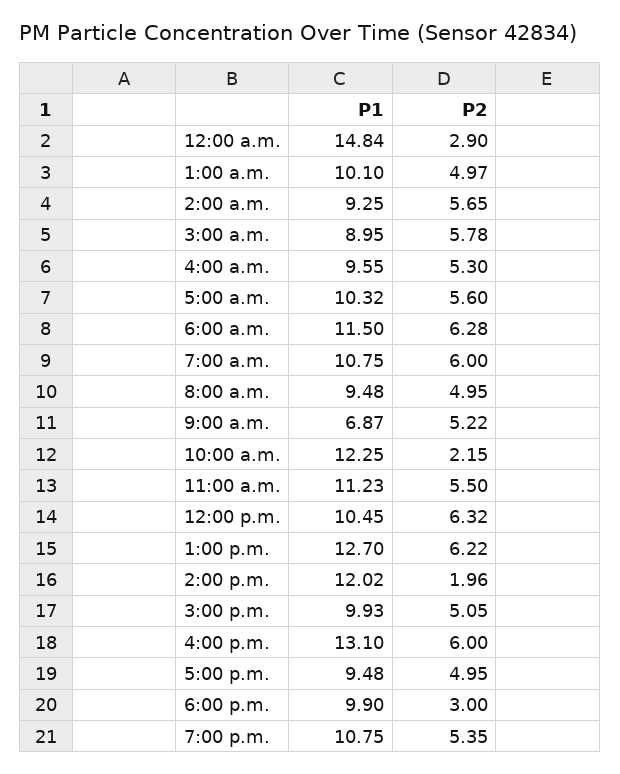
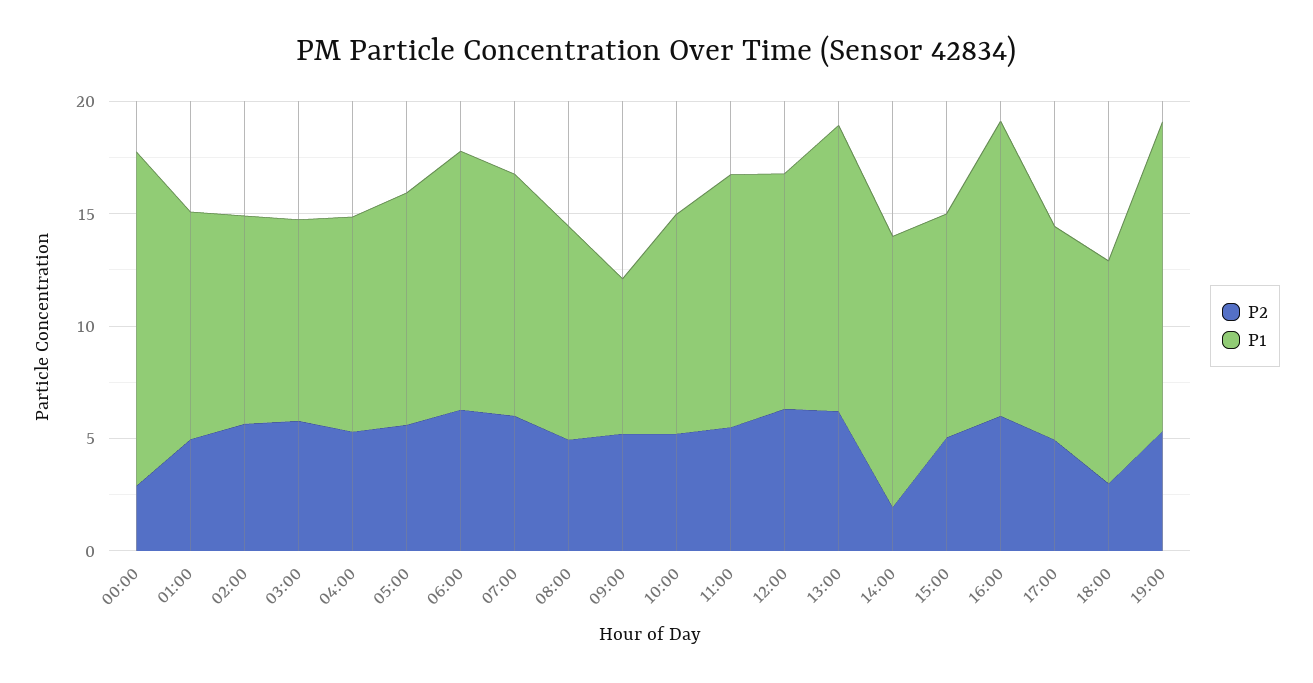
P1, 10:00 a.m.: 12.25 -> 10
P2, 10:00 a.m.: 2.15 -> 5
P1, 7:00 p.m.: 10.75 -> 14

